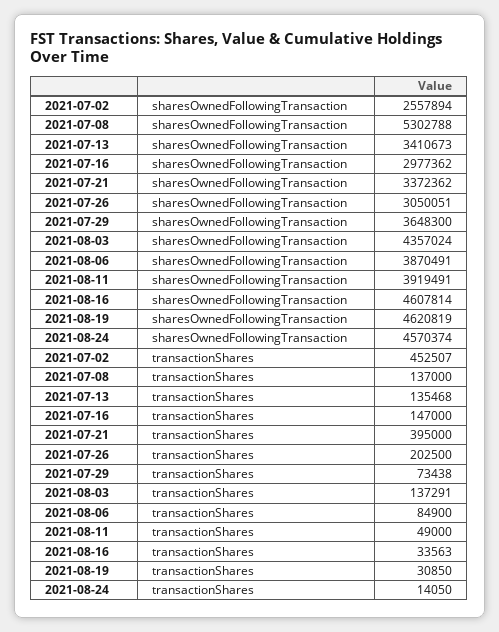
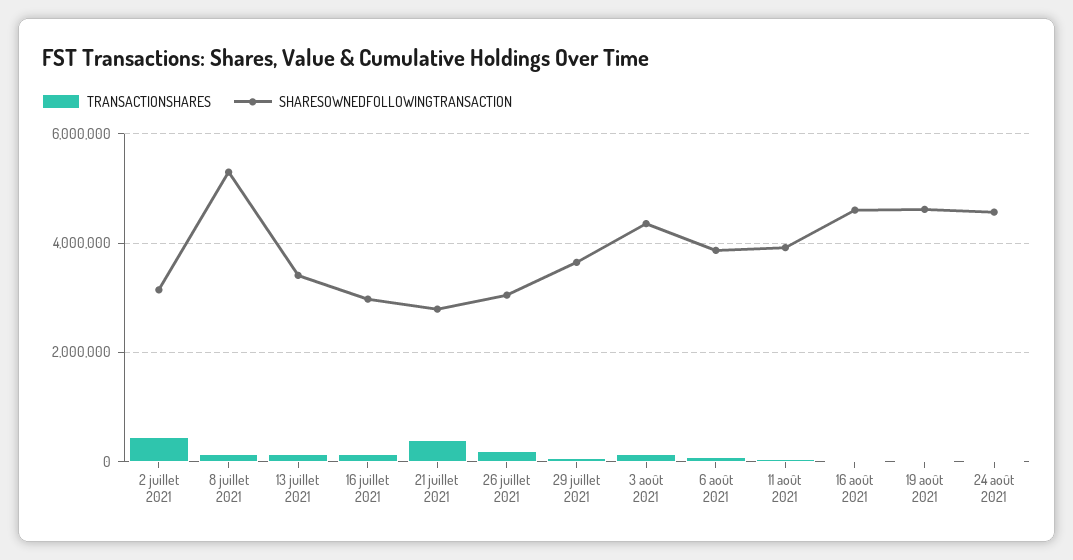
sharesOwnedFollowingTransaction, 2021-07-02: 2557894 -> 3200000
sharesOwnedFollowingTransaction, 2021-07-21: 3372362 -> 2800000

